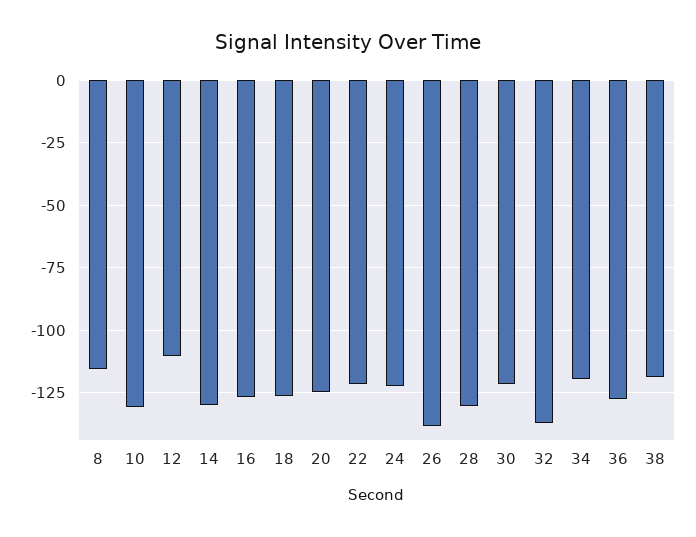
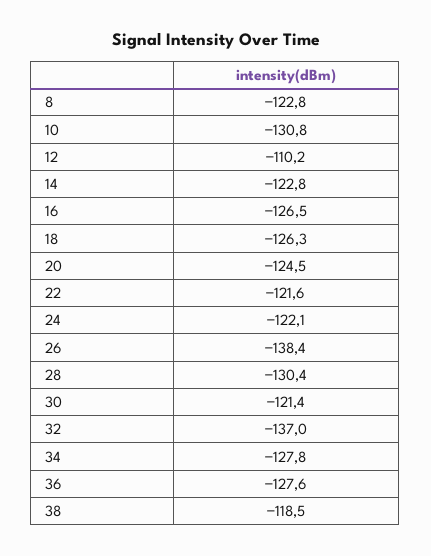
8: -115 -> -122.8
14: -130 -> -122.8
34: -120 -> -127.8

